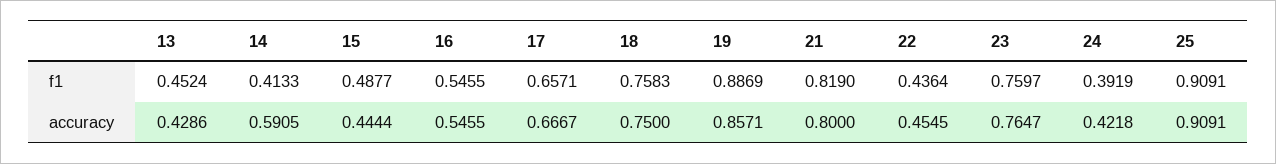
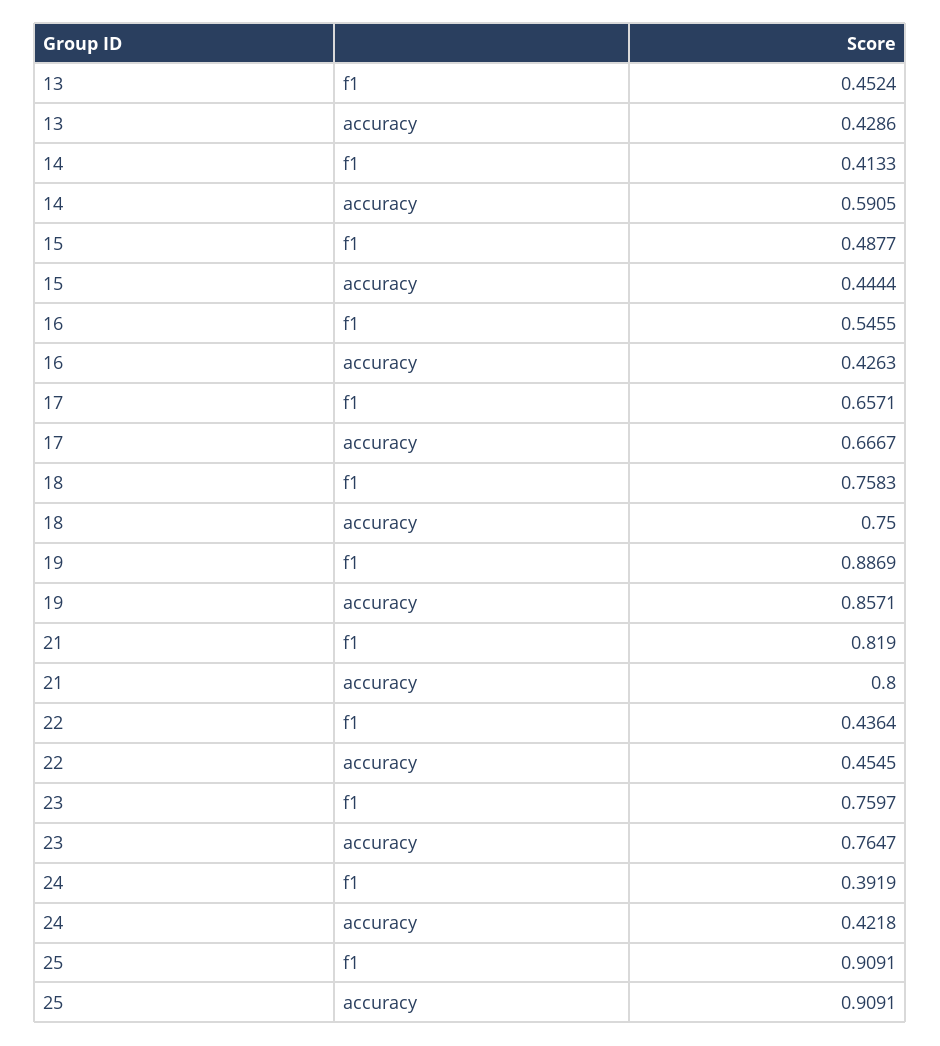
16, accuracy: 0.5455 -> 0.4263

